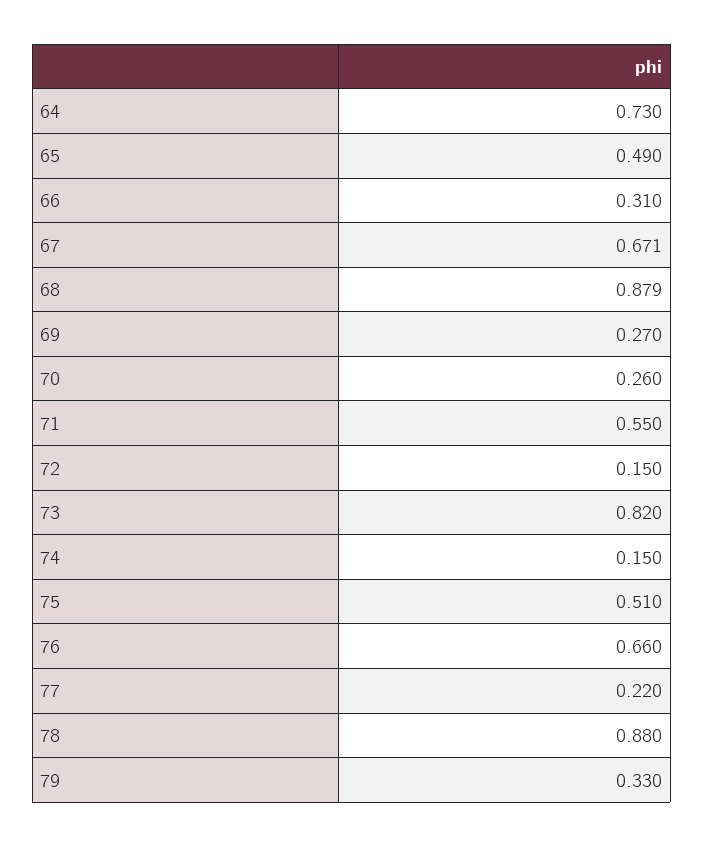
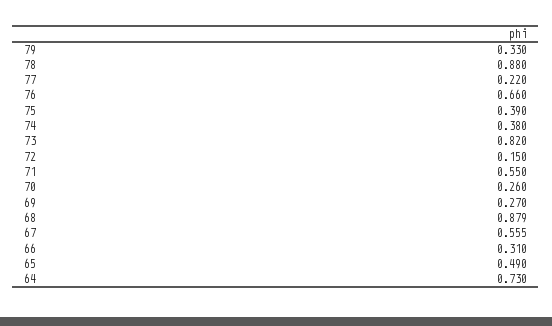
67: 0.671 -> 0.555
74: 0.15 -> 0.38
75: 0.51 -> 0.39

